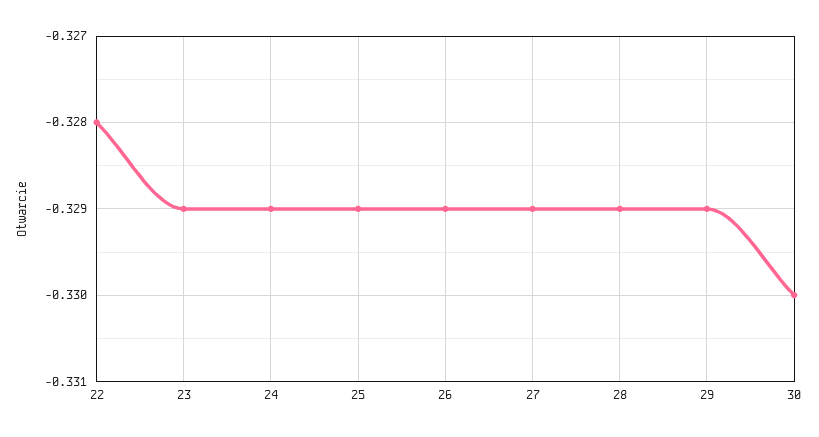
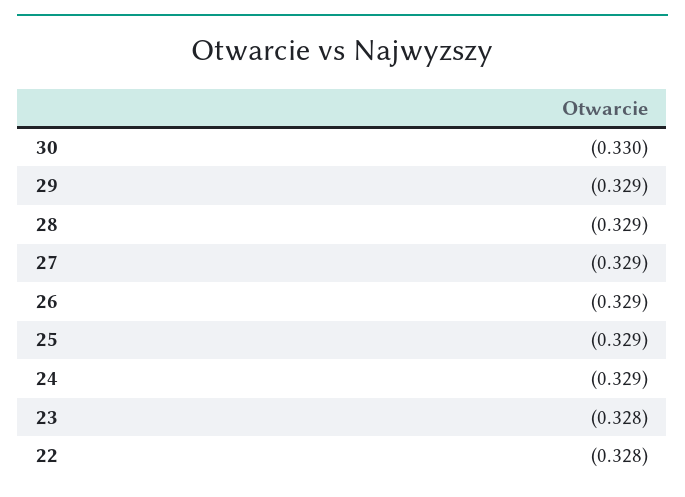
23: -0.329 -> -0.328

